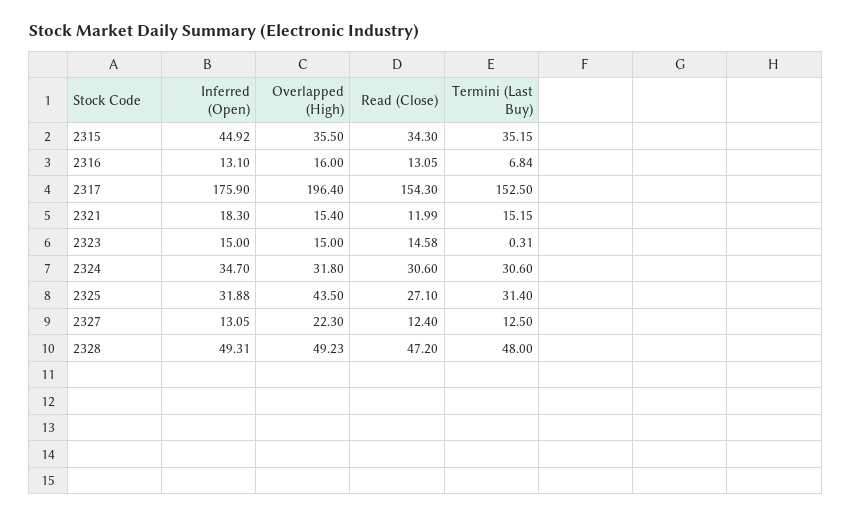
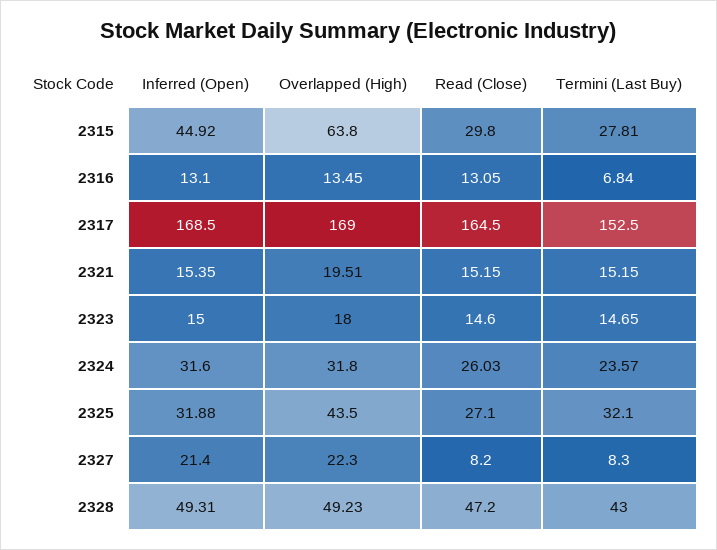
Overlapped (High), 2315: 35.5 -> 63.8
Read (Close), 2315: 34.3 -> 29.8
Termini (Last Buy), 2315: 35.15 -> 27.81
Overlapped (High), 2316: 16 -> 13.45
Inferred (Open), 2317: 175.9 -> 168.5
Overlapped (High), 2317: 196.4 -> 169
Read (Close), 2317: 154.3 -> 164.5
Inferred (Open), 2321: 18.3 -> 15.35
Overlapped (High), 2321: 15.4 -> 19.51
Read (Close), 2321: 11.99 -> 15.15
Overlapped (High), 2323: 15 -> 18
Read (Close), 2323: 14.58 -> 14.6
Termini (Last Buy), 2323: 0.31 -> 14.65
Inferred (Open), 2324: 34.7 -> 31.6
Read (Close), 2324: 30.6 -> 26.03
Termini (Last Buy), 2324: 30.6 -> 23.57
Termini (Last Buy), 2325: 31.4 -> 32.1
Inferred (Open), 2327: 13.05 -> 21.4
Read (Close), 2327: 12.4 -> 8.2
Termini (Last Buy), 2327: 12.5 -> 8.3
Termini (Last Buy), 2328: 48 -> 43

